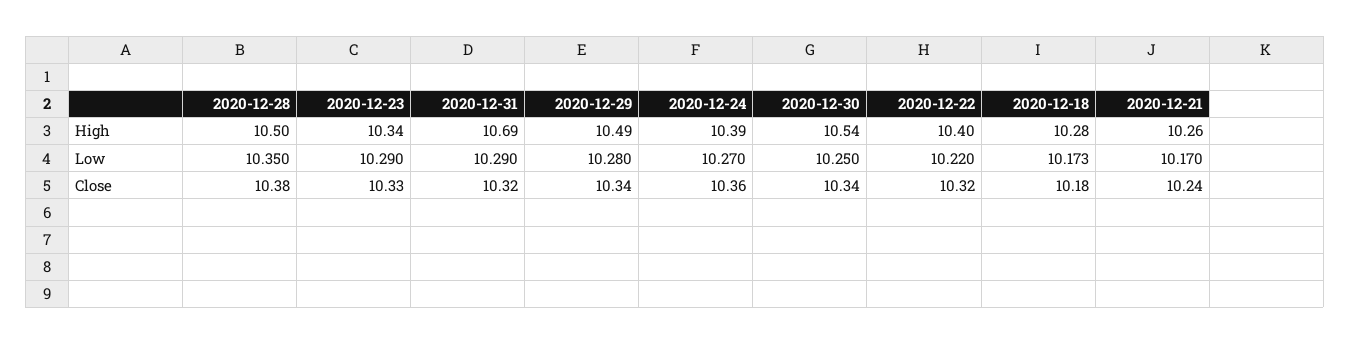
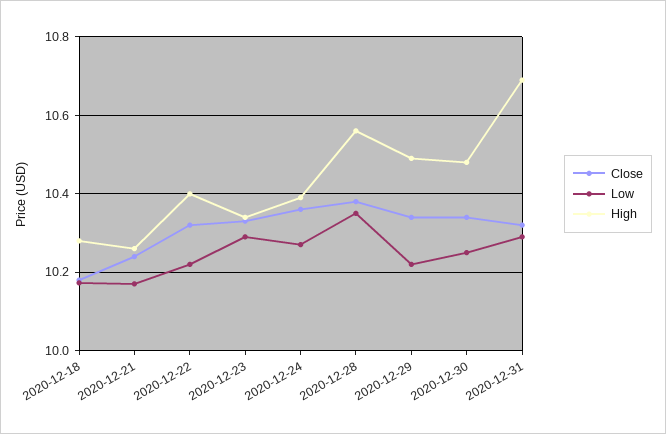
High, 2020-12-28: 10.5 -> 10.56
High, 2020-12-30: 10.54 -> 10.48
Low, 2020-12-29: 10.28 -> 10.22

